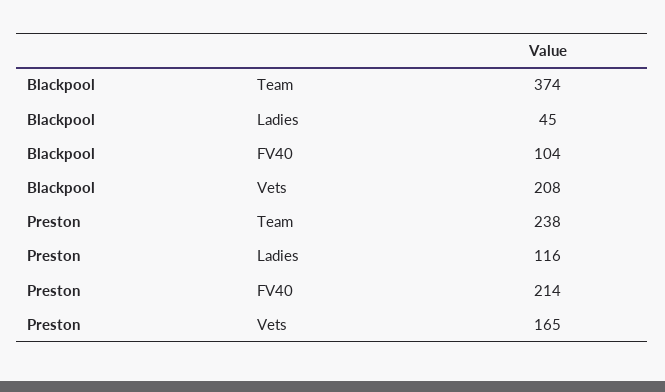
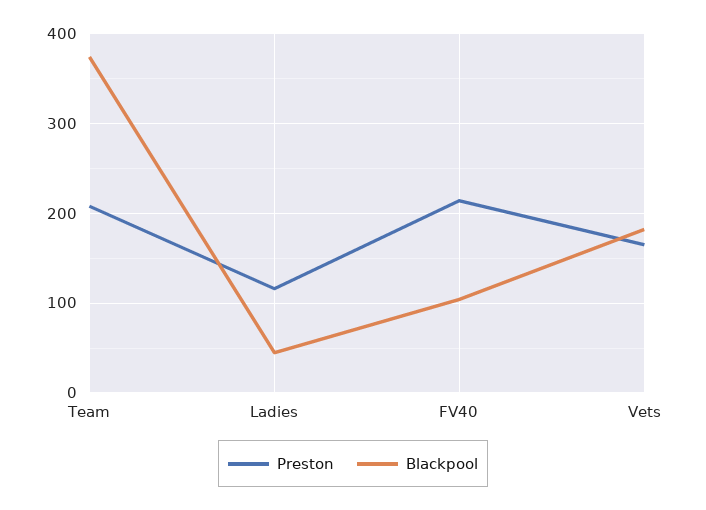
Blackpool, Vets: 208 -> 180
Preston, Team: 238 -> 210

